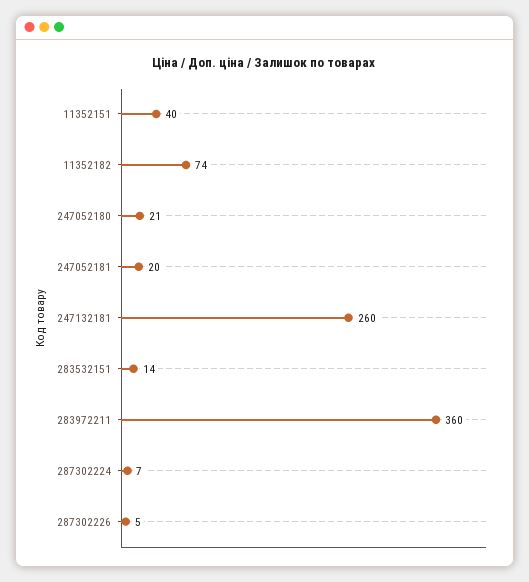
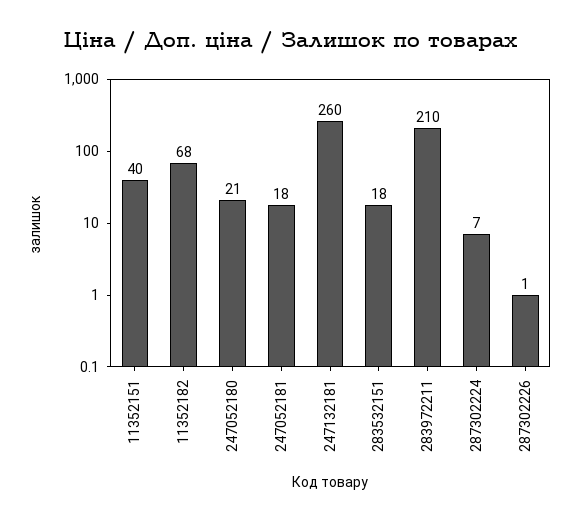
11352182: 74 -> 68
247052181: 20 -> 18
283532151: 14 -> 18
283972211: 360 -> 210
287302226: 5 -> 1

